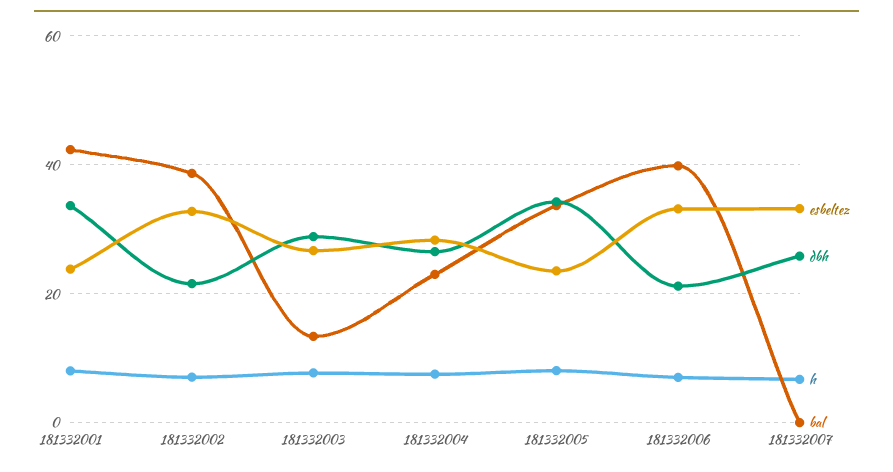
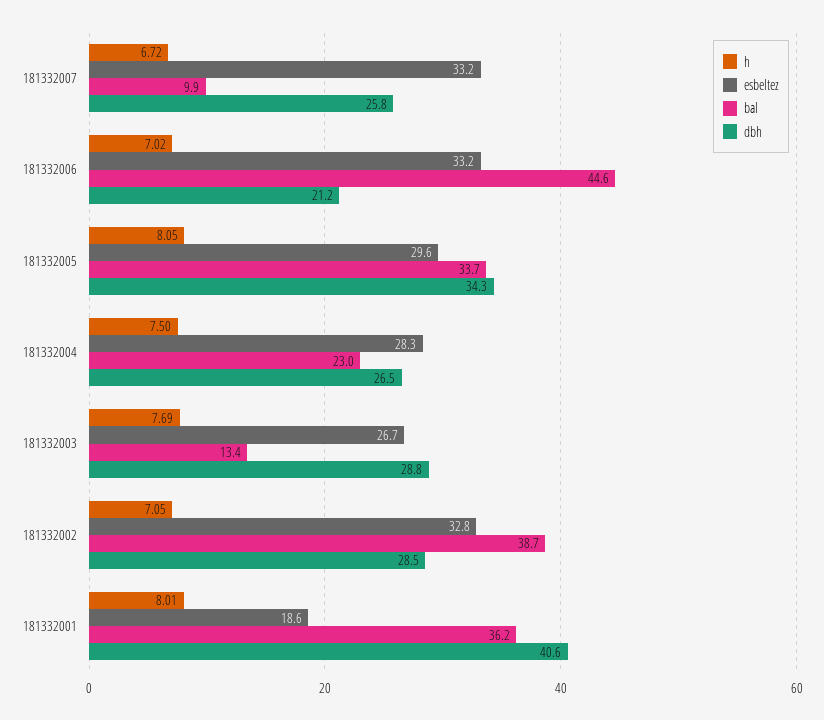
esbeltez, 181332001: 24 -> 18.6
dbh, 181332001: 34 -> 40.6
bal, 181332001: 42 -> 36.2
dbh, 181332002: 22 -> 28.5
esbeltez, 181332005: 24 -> 29.6
bal, 181332006: 40 -> 44.6
bal, 181332007: 0 -> 9.9

